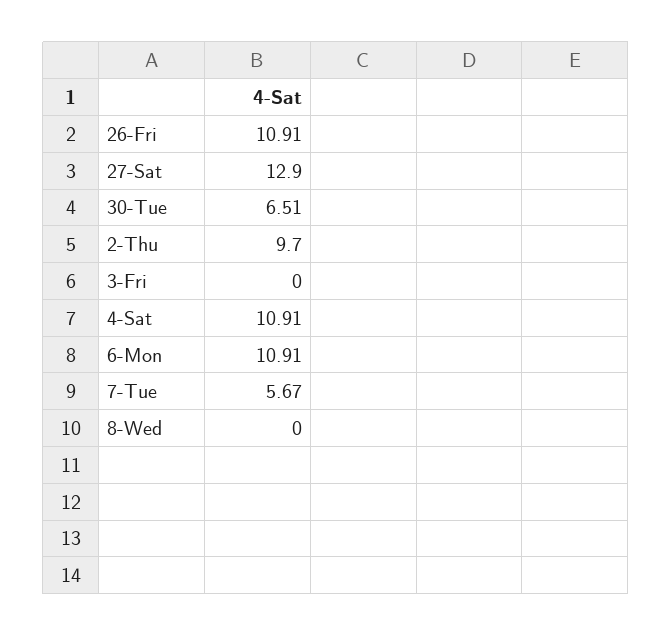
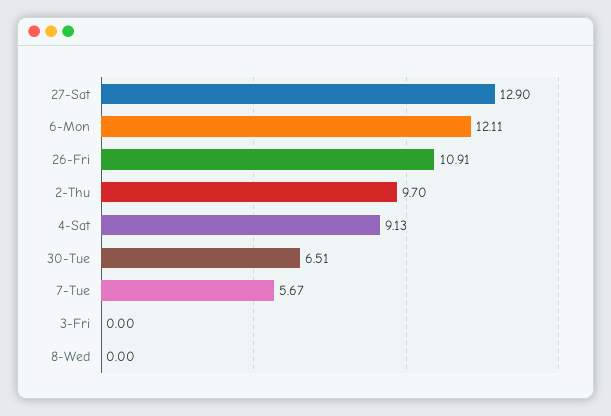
4-Sat: 10.91 -> 9.13
6-Mon: 10.91 -> 12.11

